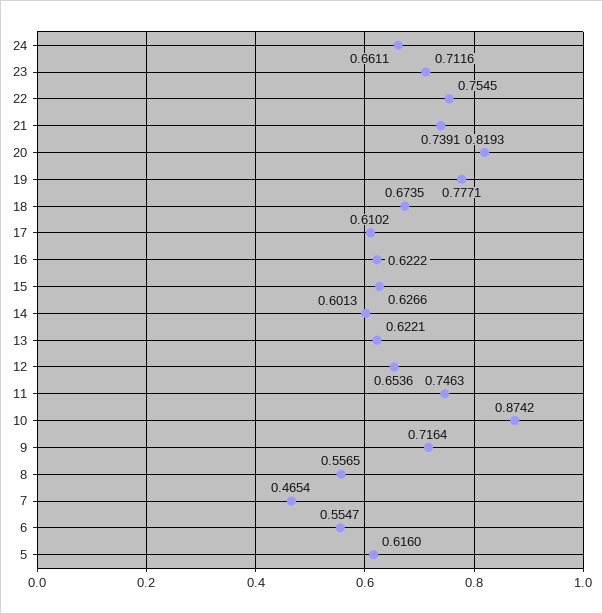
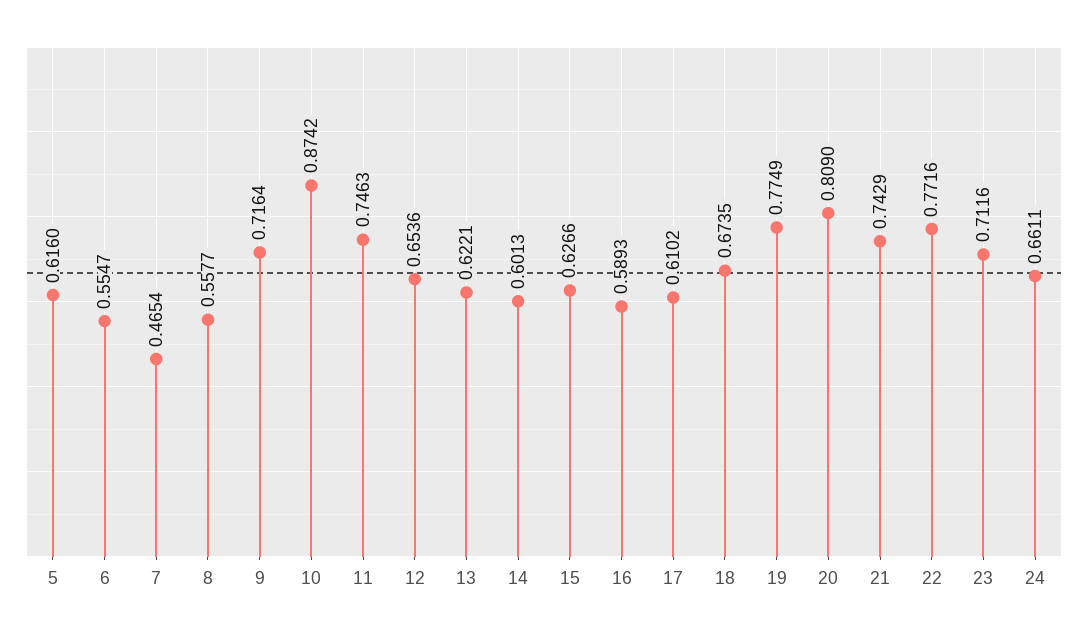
22: 0.7545 -> 0.7716
21: 0.7391 -> 0.7429
20: 0.8193 -> 0.809
19: 0.7771 -> 0.7749
16: 0.6222 -> 0.5893
8: 0.5565 -> 0.5577

